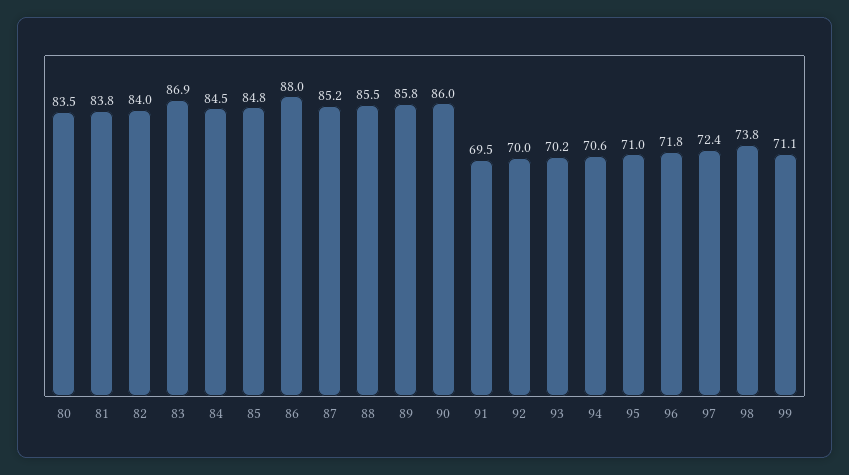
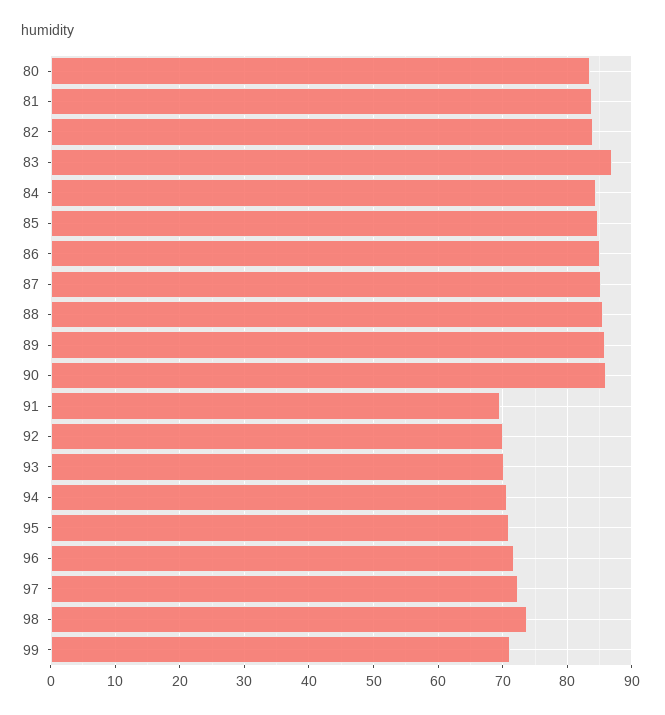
86: 88 -> 85

